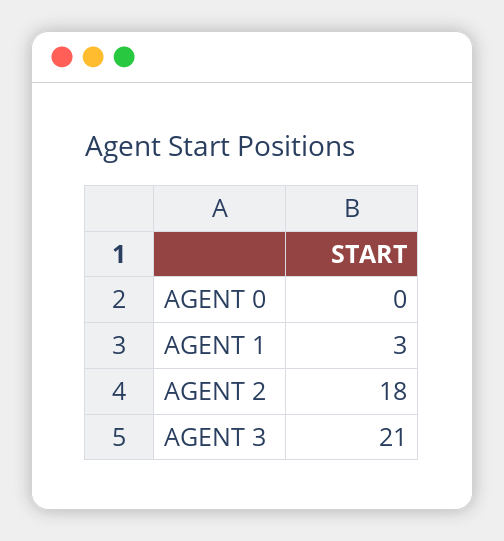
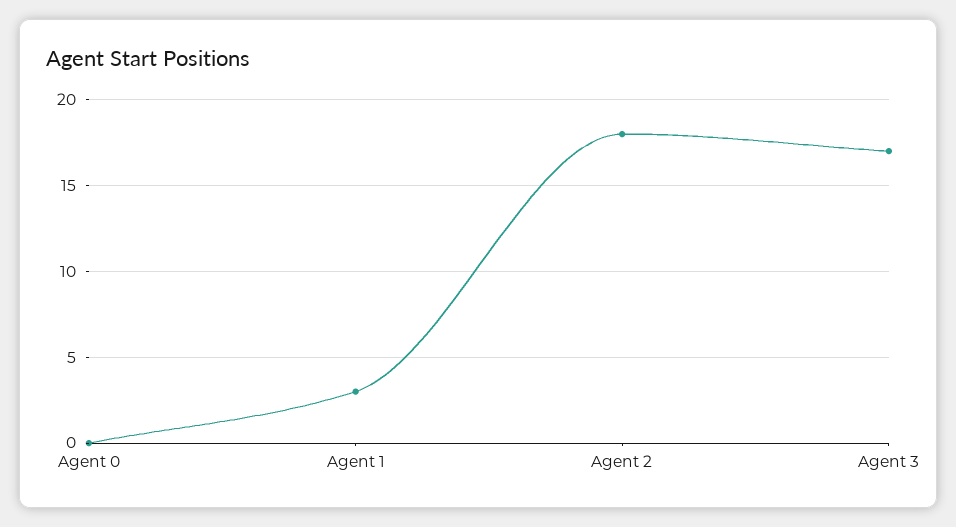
AGENT 3: 21 -> 17

